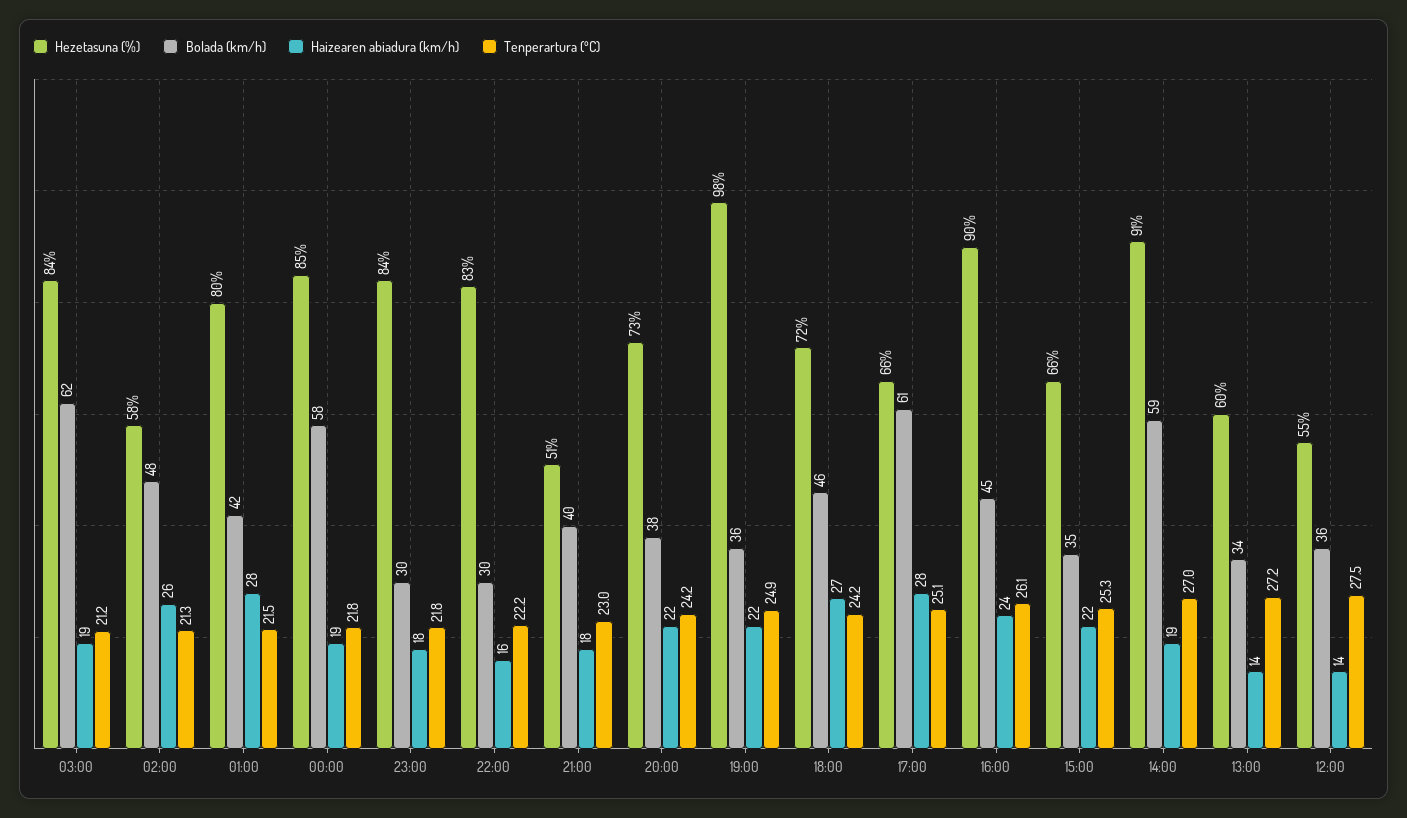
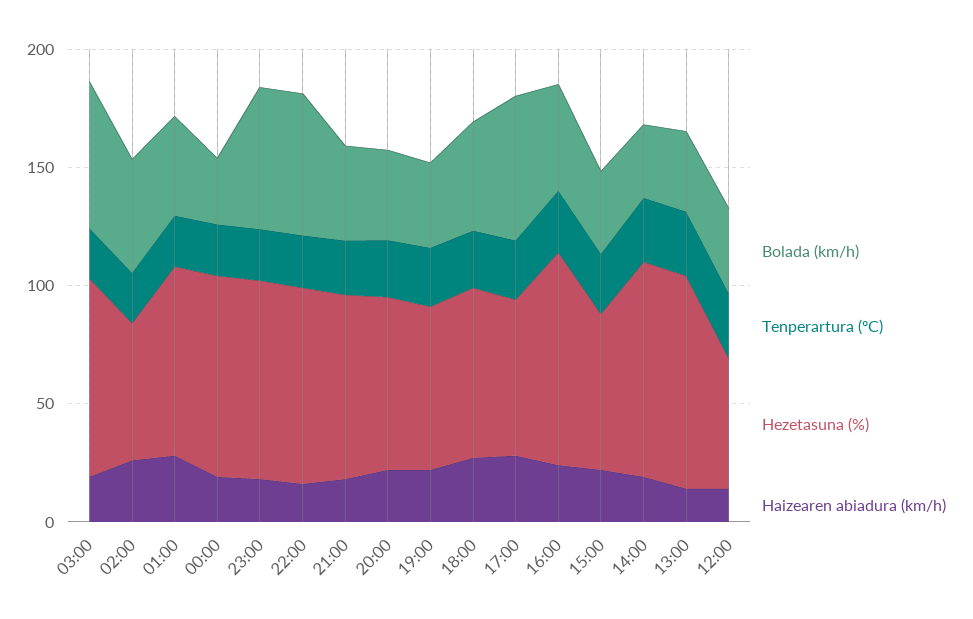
Bolada (km/h), 00:00: 58 -> 30
Bolada (km/h), 23:00: 30 -> 60
Bolada (km/h), 22:00: 30 -> 60
Hezetasuna (%), 21:00: 51 -> 80
Hezetasuna (%), 19:00: 98 -> 70
Bolada (km/h), 14:00: 59 -> 30
Hezetasuna (%), 13:00: 60 -> 90

